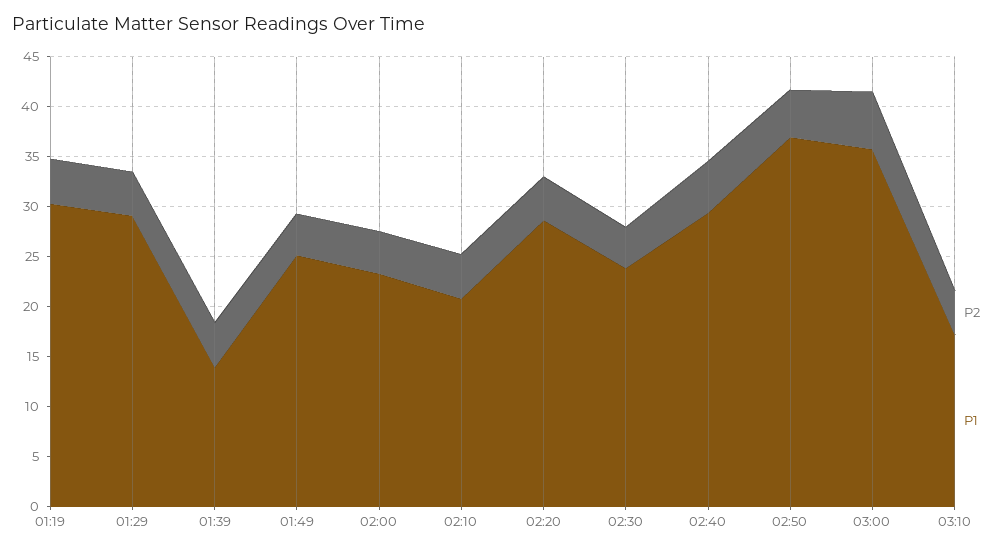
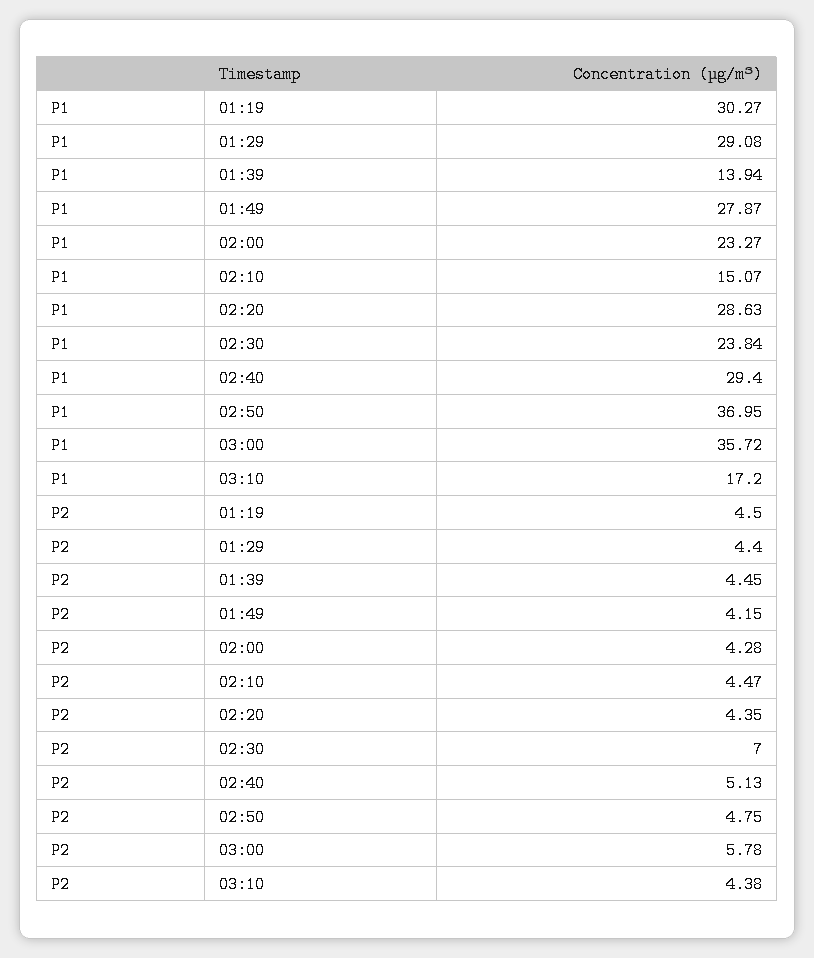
P1, 01:49: 25 -> 27.87
P1, 02:10: 21 -> 15.07
P2, 02:30: 4 -> 7

